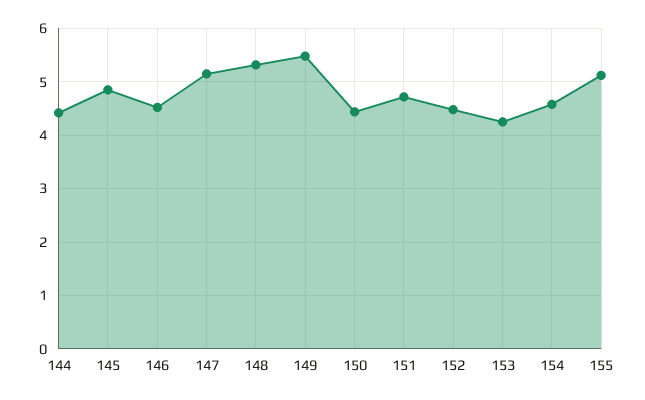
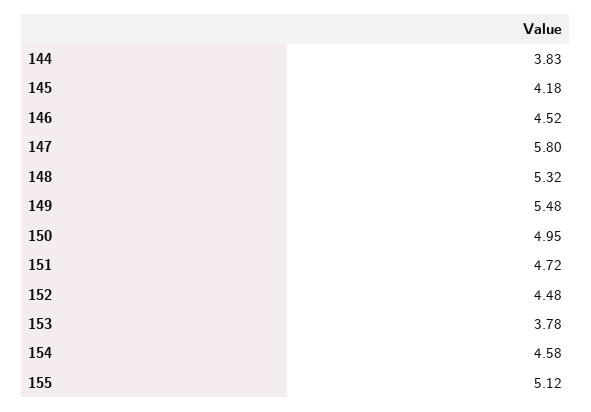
144: 4.4 -> 3.83
145: 4.8 -> 4.18
147: 5.2 -> 5.8
150: 4.4 -> 4.95
153: 4.2 -> 3.78

